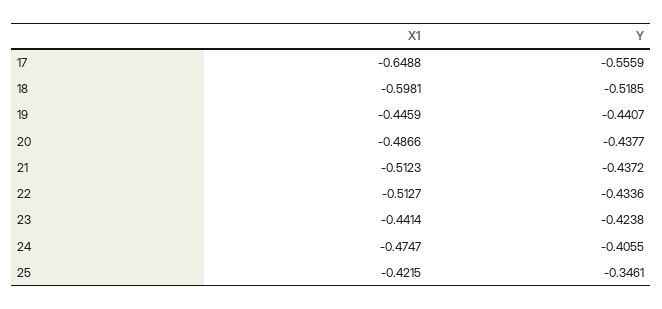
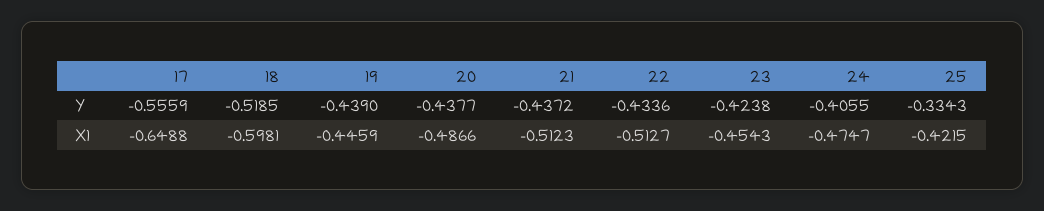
Y, 19: -0.4407 -> -0.439
X1, 23: -0.4414 -> -0.4543
Y, 25: -0.3461 -> -0.3343

